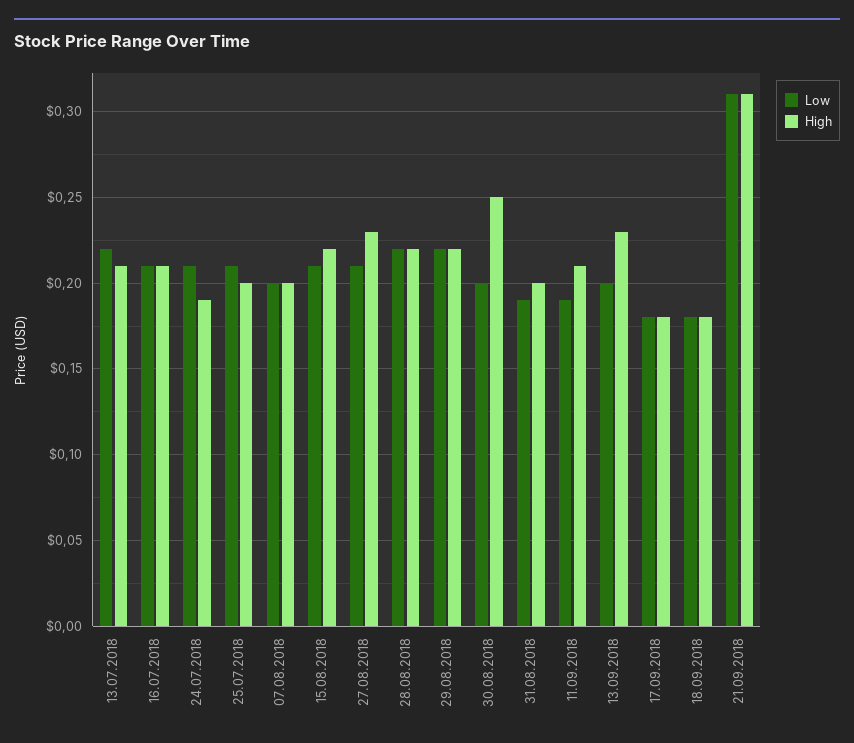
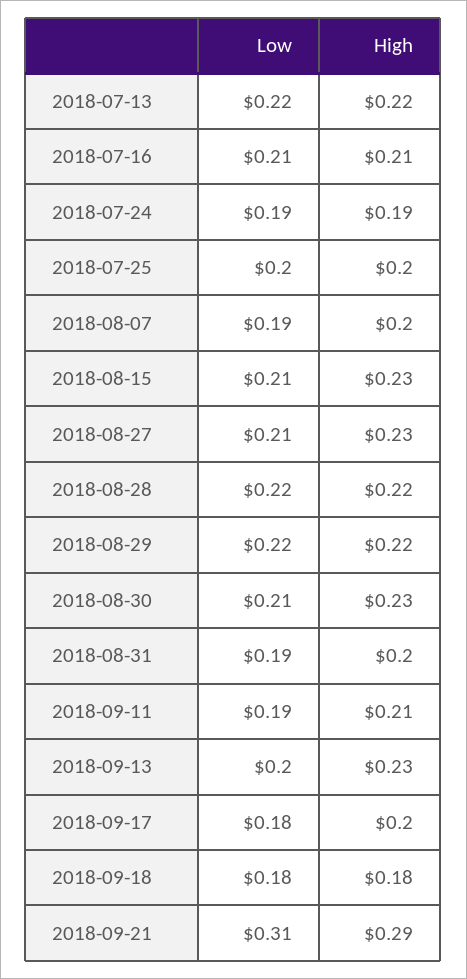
High, 13.07.2018: 0.21 -> 0.22
Low, 24.07.2018: 0.21 -> 0.19
Low, 25.07.2018: 0.21 -> 0.2
Low, 07.08.2018: 0.2 -> 0.19
High, 15.08.2018: 0.22 -> 0.23
Low, 30.08.2018: 0.2 -> 0.21
High, 30.08.2018: 0.25 -> 0.23
High, 17.09.2018: 0.18 -> 0.2
High, 21.09.2018: 0.31 -> 0.29

